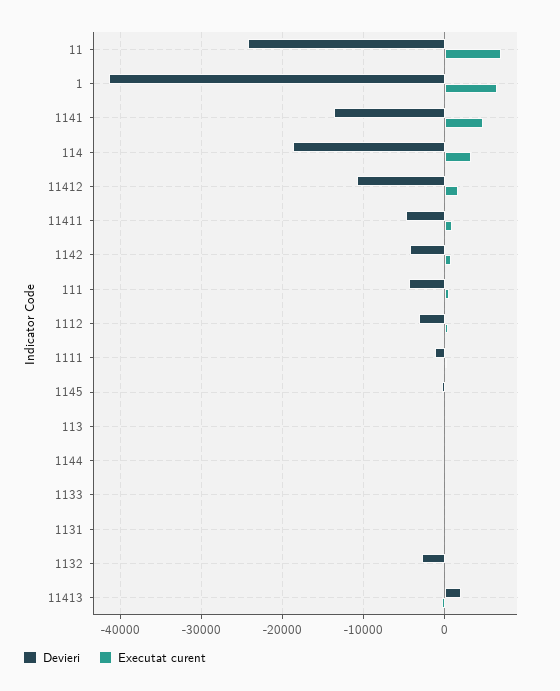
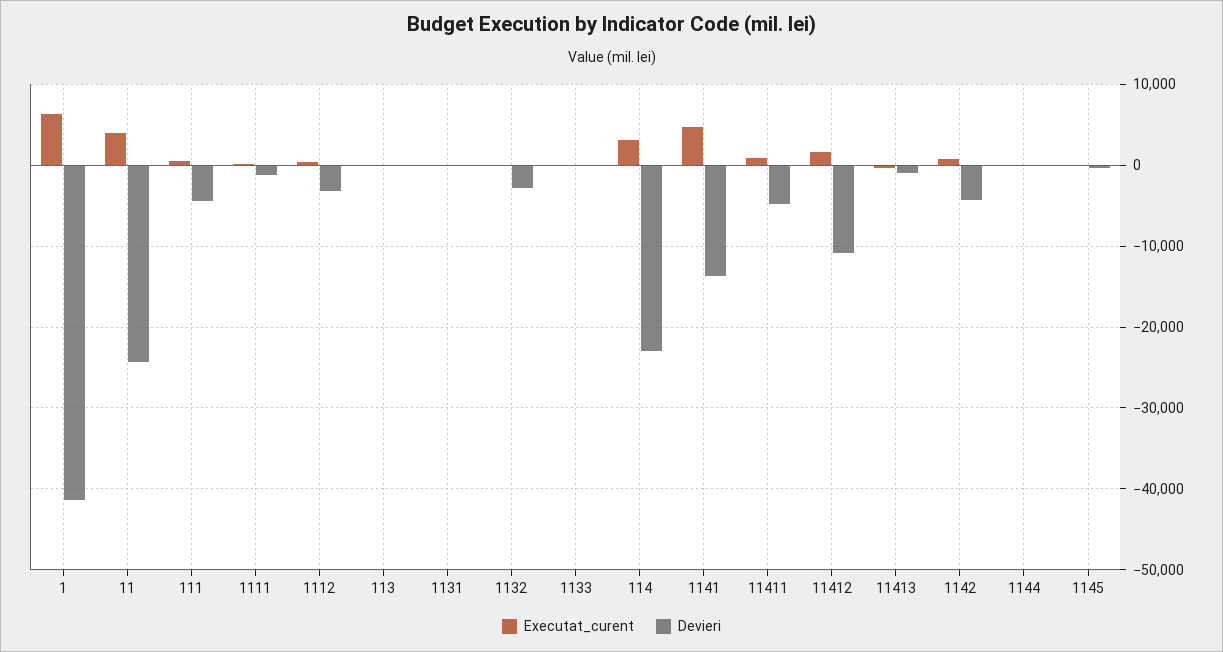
Executat curent, 11: 7000 -> 4000
Devieri, 114: -19000 -> -23000
Devieri, 11413: 2000 -> -1000

